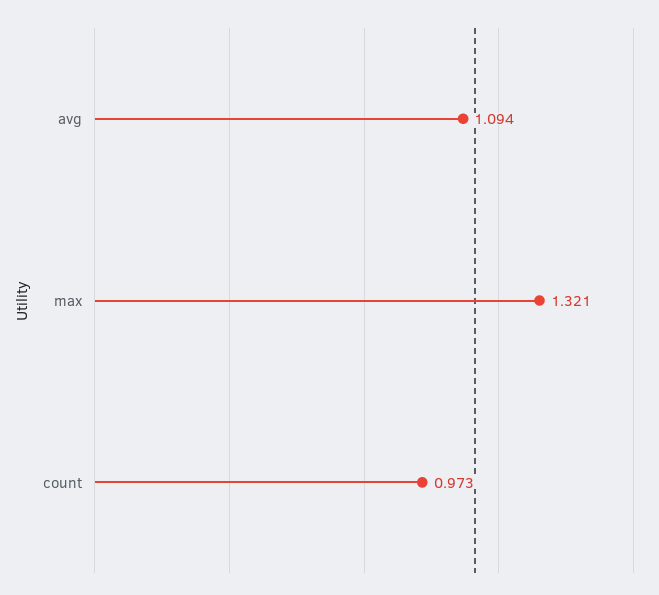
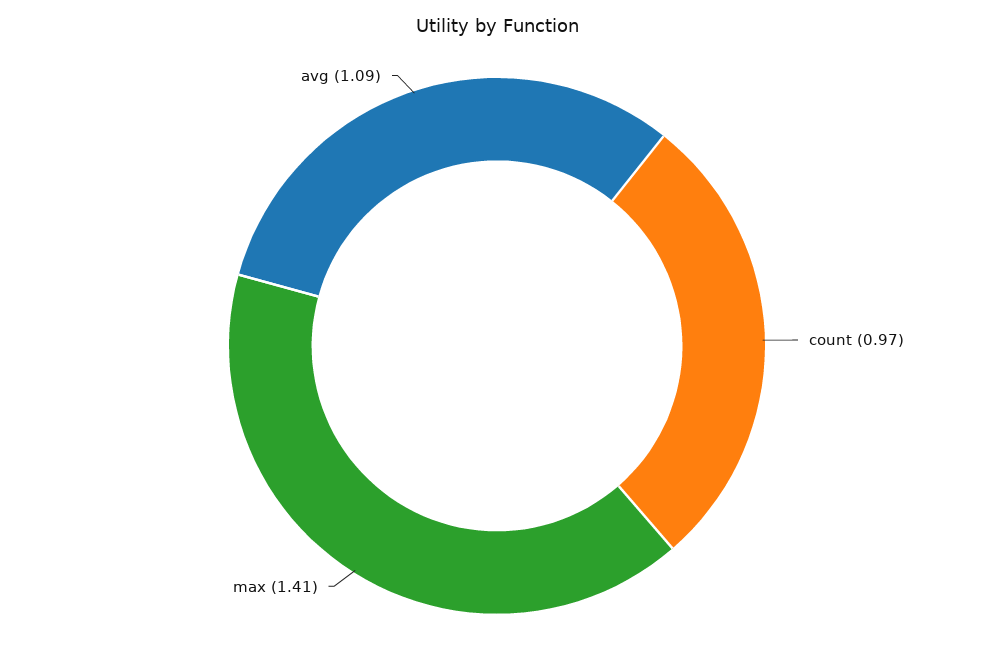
max: 1.321 -> 1.41

